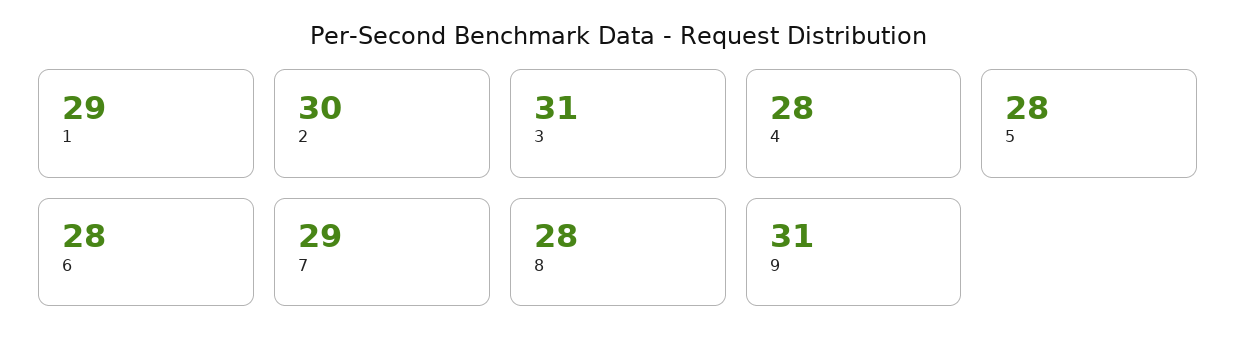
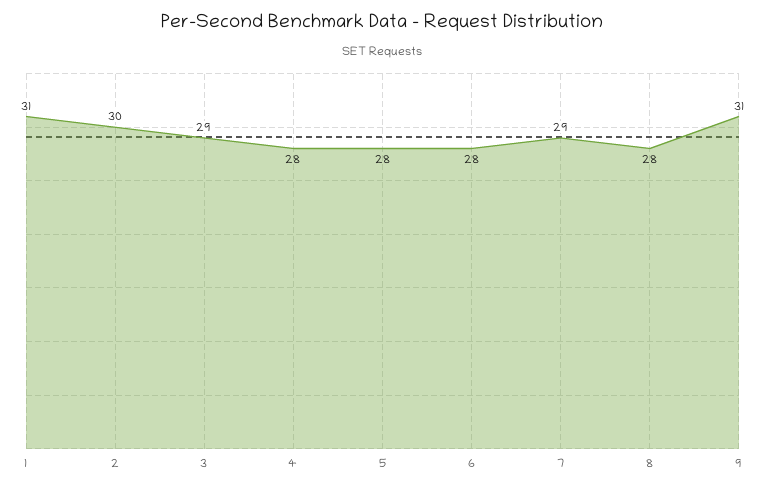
1: 29 -> 31
3: 31 -> 29

